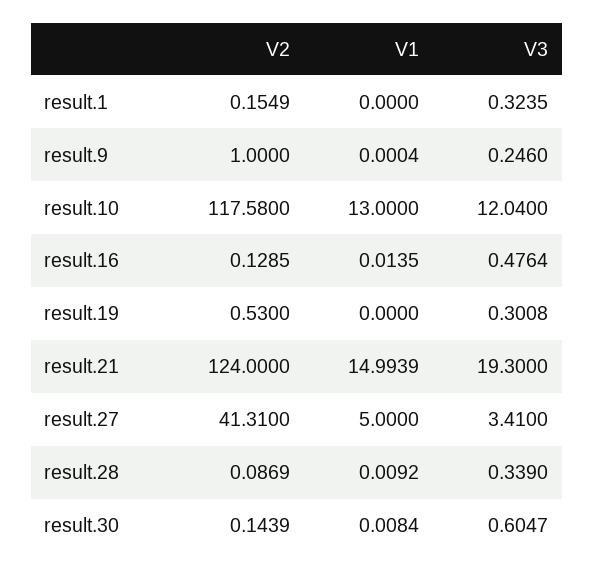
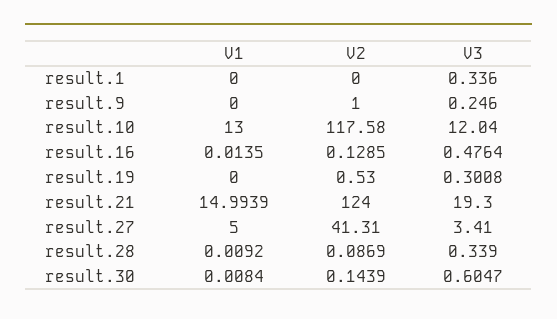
V2, result.1: 0.1549 -> 0
V3, result.1: 0.3235 -> 0.336
V1, result.9: 0.0004 -> 0

